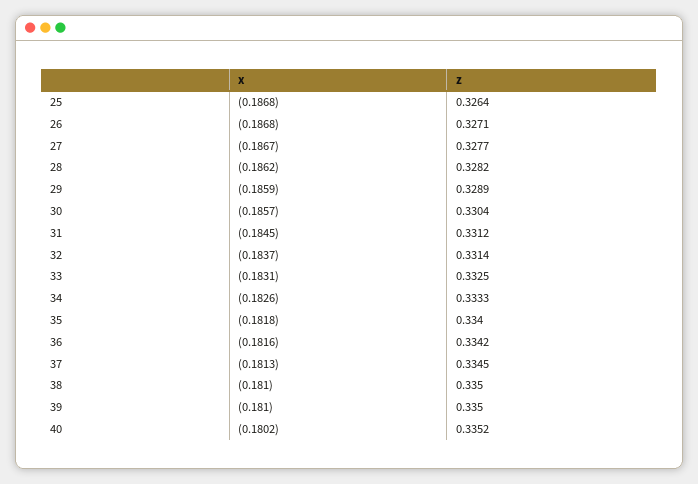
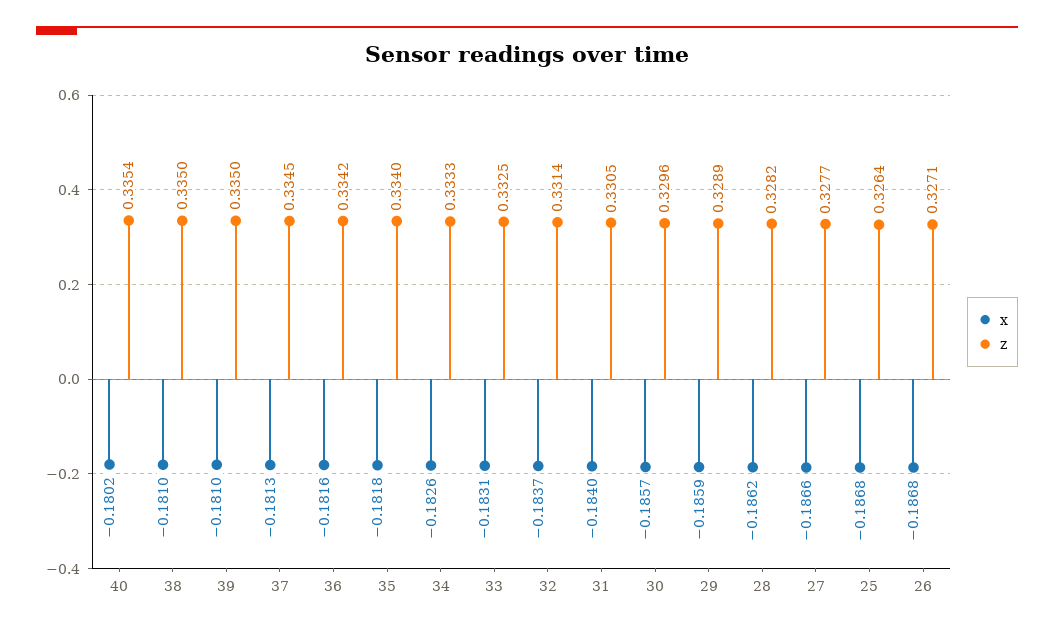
x, 27: -0.1867 -> -0.1866
z, 30: 0.3304 -> 0.3296
x, 31: -0.1845 -> -0.184
z, 31: 0.3312 -> 0.3305
z, 40: 0.3352 -> 0.3354

